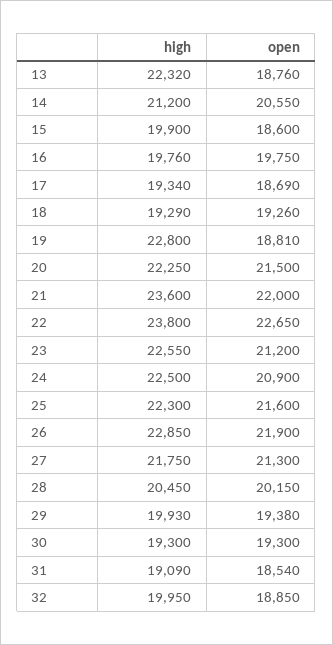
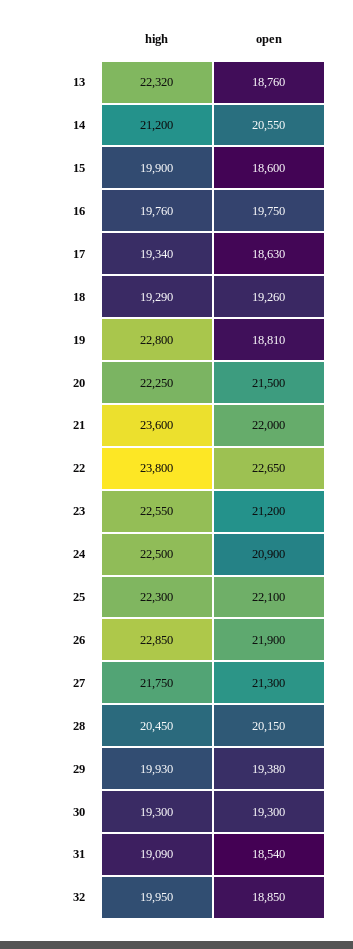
open, 17: 18690 -> 18630
open, 25: 21600 -> 22100

